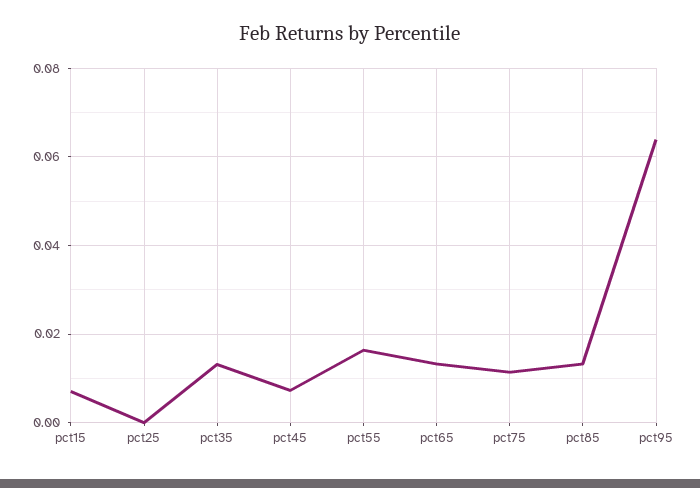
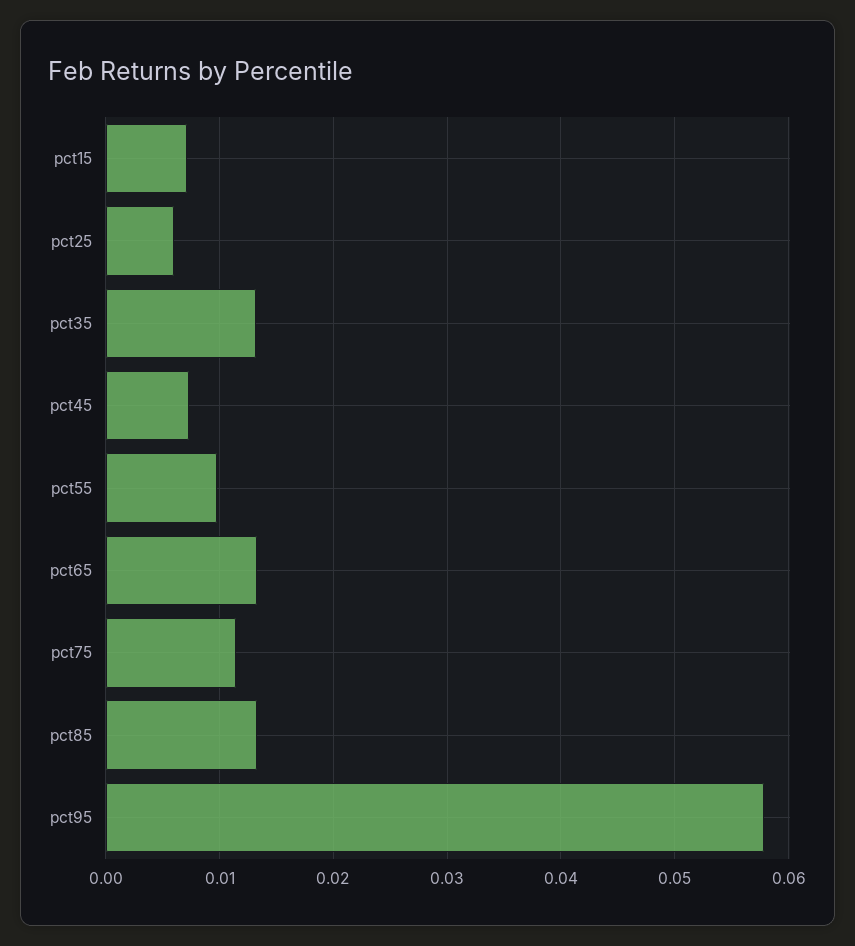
pct25: 0 -> 0.006
pct55: 0.016 -> 0.01
pct95: 0.064 -> 0.058

